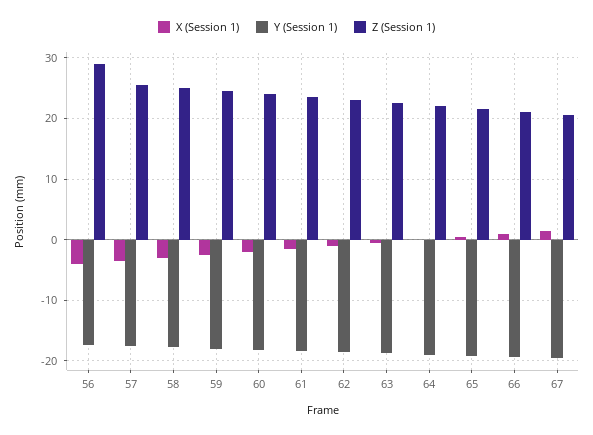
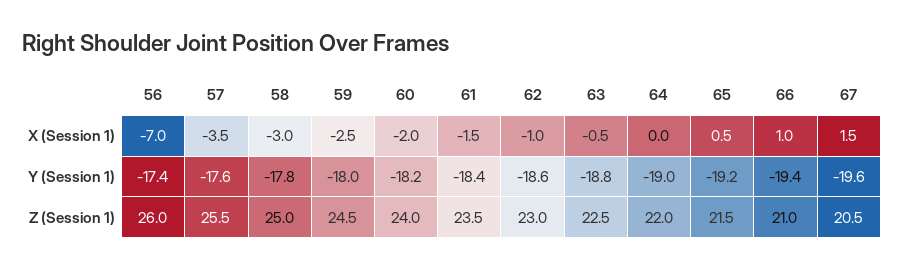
X (Session 1), 56: -4 -> -7
Z (Session 1), 56: 29 -> 26

